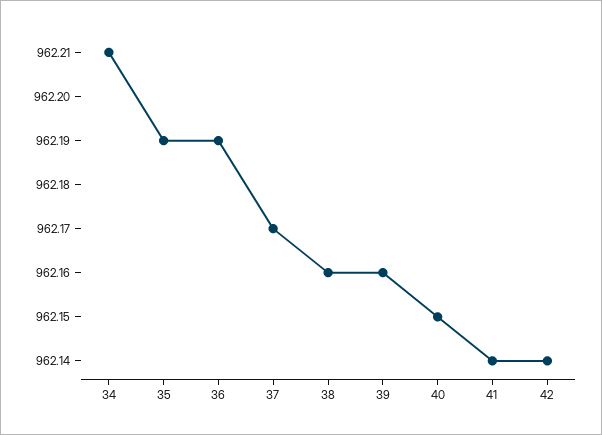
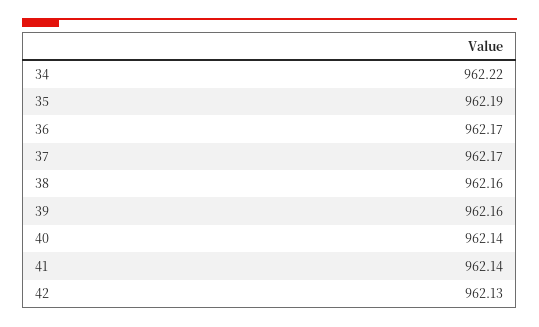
34: 962.21 -> 962.22
36: 962.19 -> 962.17
40: 962.15 -> 962.14
42: 962.14 -> 962.13

